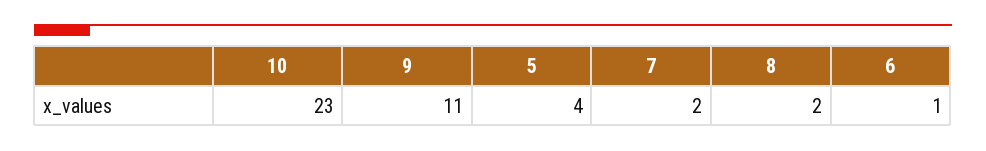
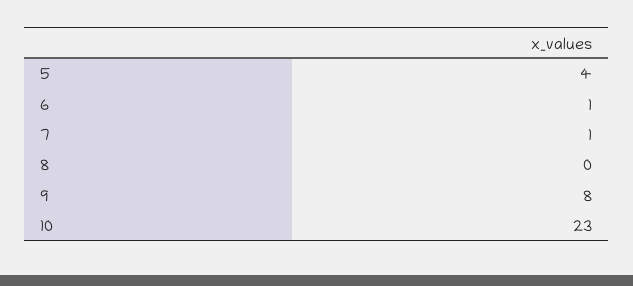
9: 11 -> 8
7: 2 -> 1
8: 2 -> 0

